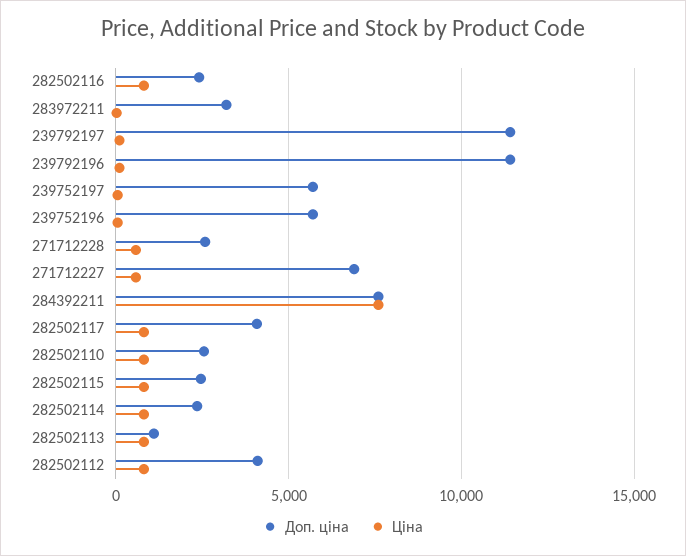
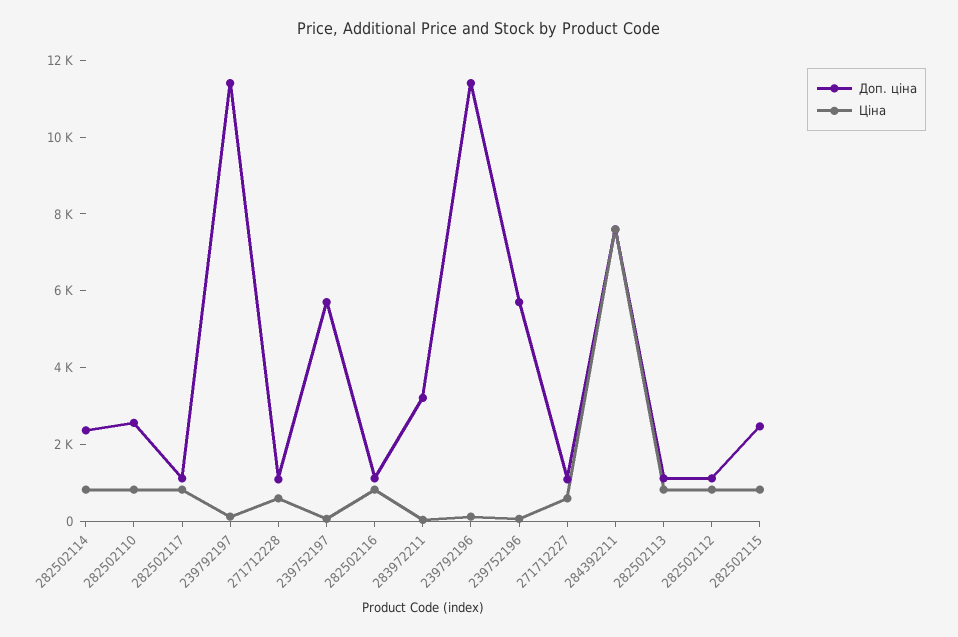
Доп. ціна, 282502116: 2500 -> 1000
Доп. ціна, 271712228: 2500 -> 1000
Доп. ціна, 271712227: 7000 -> 1000
Доп. ціна, 282502117: 4000 -> 1000
Доп. ціна, 282502112: 4000 -> 1000

